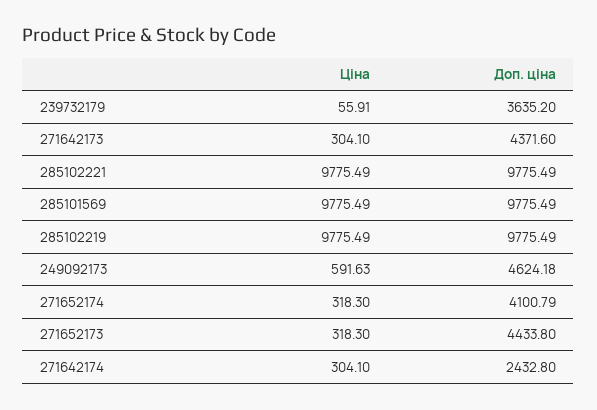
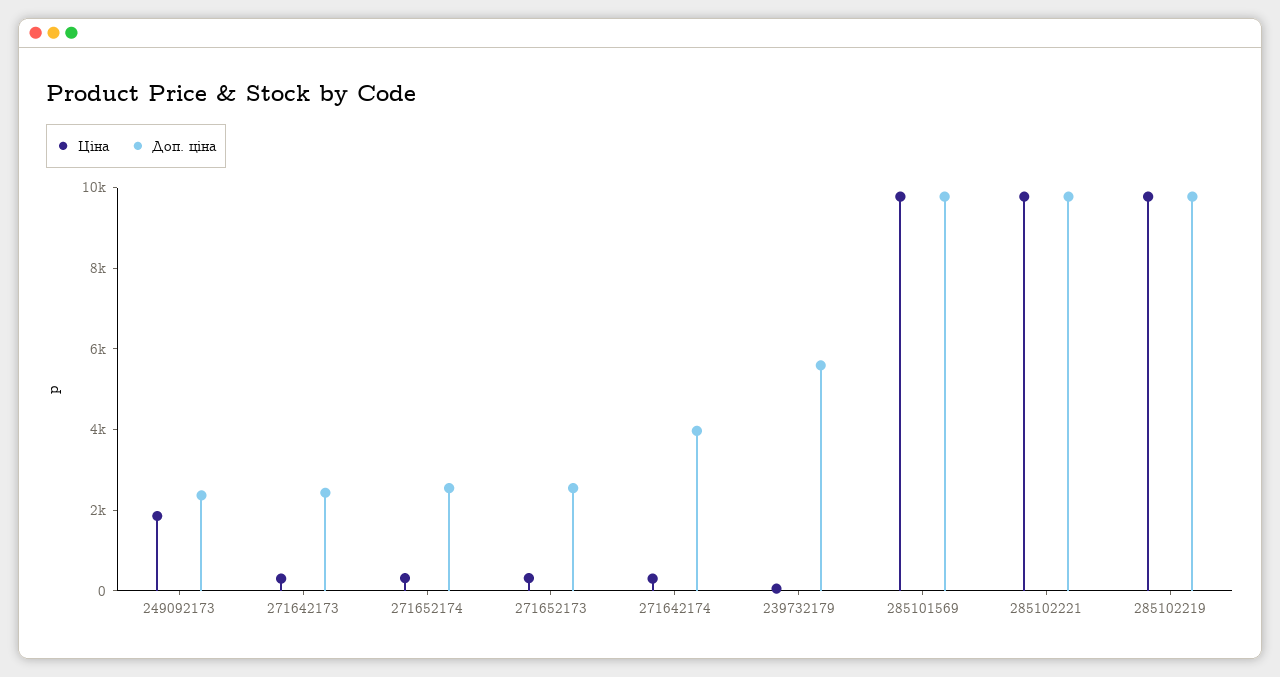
Доп. ціна, 239732179: 3635.2 -> 5500
Доп. ціна, 271642173: 4371.6 -> 2500
Ціна, 249092173: 591.63 -> 2000
Доп. ціна, 249092173: 4624.18 -> 2500
Доп. ціна, 271652174: 4100.79 -> 2500
Доп. ціна, 271652173: 4433.8 -> 2500
Доп. ціна, 271642174: 2432.8 -> 4000

